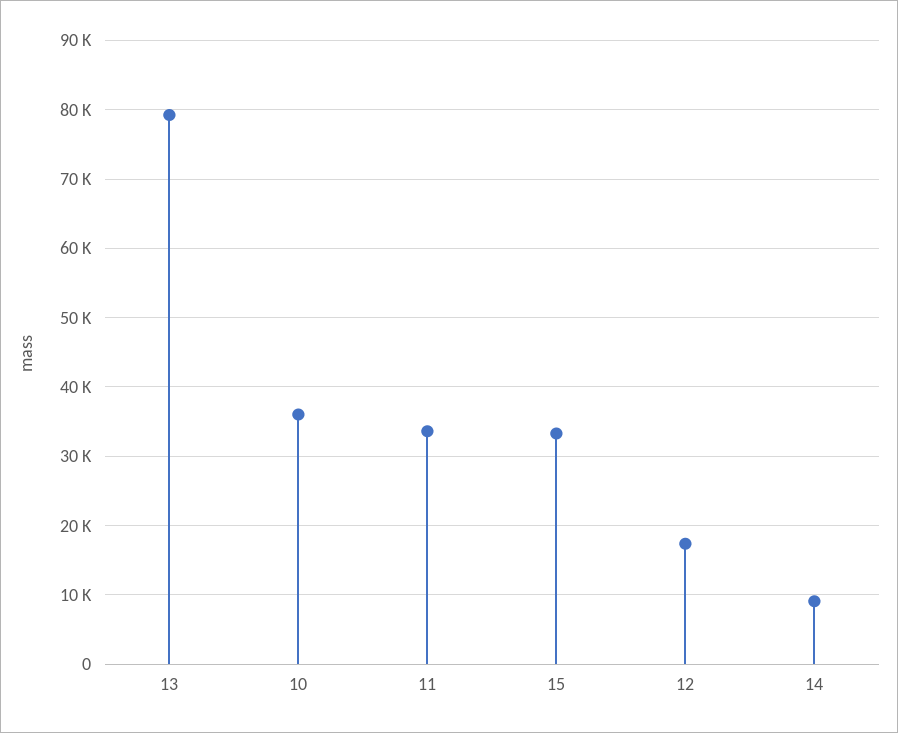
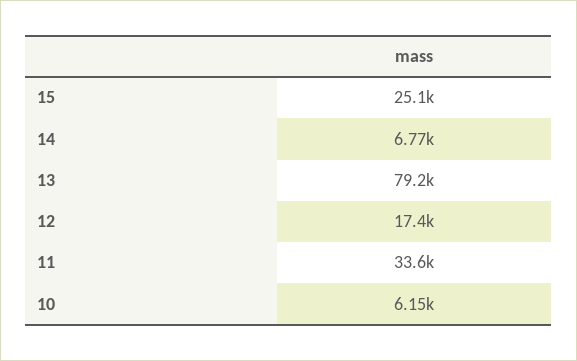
10: 36000 -> 6150
15: 33000 -> 25100
14: 9000 -> 6770

